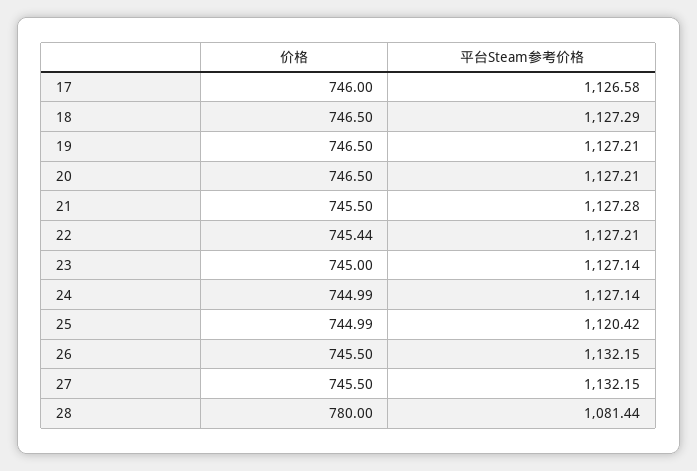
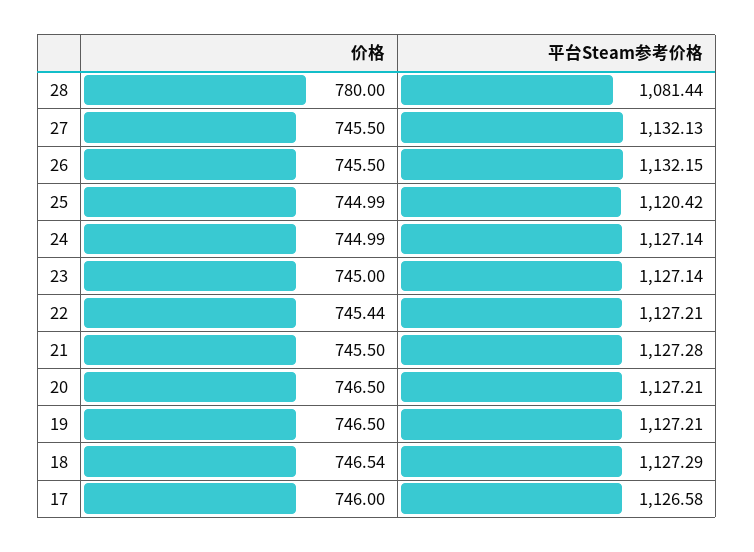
价格, 18: 746.5 -> 746.54
平台Steam参考价格, 27: 1132.15 -> 1132.13

